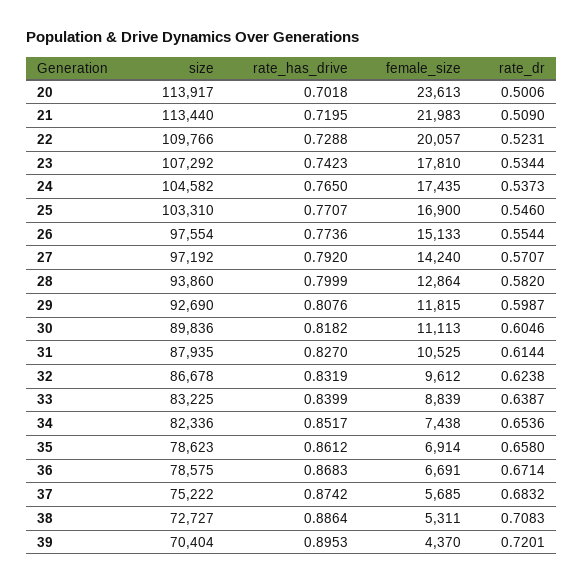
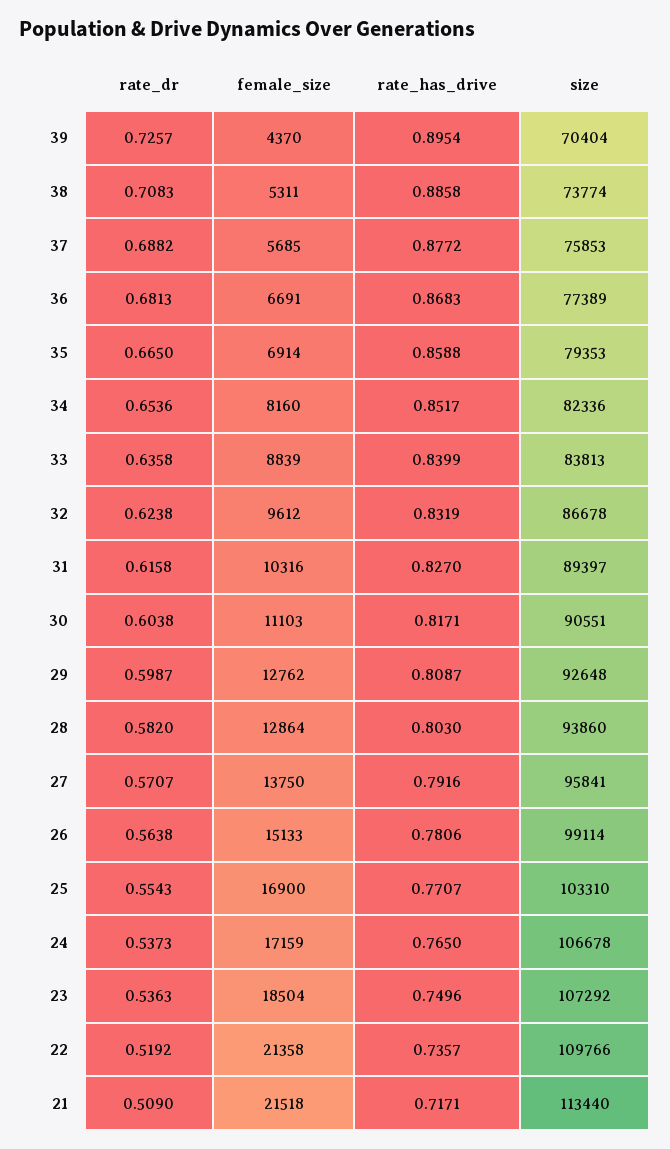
size, 20: 113917 -> none
rate_has_drive, 20: 0.7018 -> none
female_size, 20: 23613 -> none
rate_dr, 20: 0.5006 -> none
rate_has_drive, 21: 0.7195 -> 0.7171
female_size, 21: 21983 -> 21518
rate_has_drive, 22: 0.7288 -> 0.7357
female_size, 22: 20057 -> 21358
rate_dr, 22: 0.5231 -> 0.5192
rate_has_drive, 23: 0.7423 -> 0.7496
female_size, 23: 17810 -> 18504
rate_dr, 23: 0.5344 -> 0.5363
size, 24: 104582 -> 106678
female_size, 24: 17435 -> 17159
rate_dr, 25: 0.546 -> 0.5543
size, 26: 97554 -> 99114
rate_has_drive, 26: 0.7736 -> 0.7806
rate_dr, 26: 0.5544 -> 0.5638
size, 27: 97192 -> 95841
rate_has_drive, 27: 0.792 -> 0.7916
female_size, 27: 14240 -> 13750
rate_has_drive, 28: 0.7999 -> 0.803
size, 29: 92690 -> 92648
rate_has_drive, 29: 0.8076 -> 0.8087
female_size, 29: 11815 -> 12762
size, 30: 89836 -> 90551
rate_has_drive, 30: 0.8182 -> 0.8171
female_size, 30: 11113 -> 11103
rate_dr, 30: 0.6046 -> 0.6038
size, 31: 87935 -> 89397
female_size, 31: 10525 -> 10316
rate_dr, 31: 0.6144 -> 0.6158
size, 33: 83225 -> 83813
rate_dr, 33: 0.6387 -> 0.6358
female_size, 34: 7438 -> 8160
size, 35: 78623 -> 79353
rate_has_drive, 35: 0.8612 -> 0.8588
rate_dr, 35: 0.658 -> 0.665
size, 36: 78575 -> 77389
rate_dr, 36: 0.6714 -> 0.6813
size, 37: 75222 -> 75853
rate_has_drive, 37: 0.8742 -> 0.8772
rate_dr, 37: 0.6832 -> 0.6882
size, 38: 72727 -> 73774
rate_has_drive, 38: 0.8864 -> 0.8858
rate_has_drive, 39: 0.8953 -> 0.8954
rate_dr, 39: 0.7201 -> 0.7257

